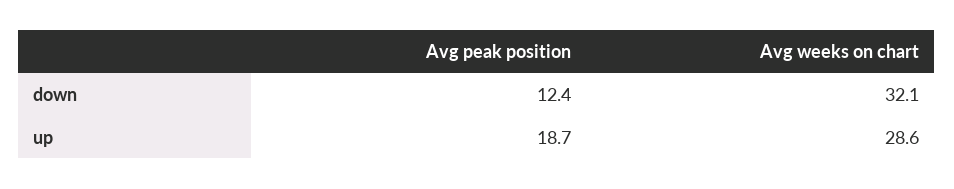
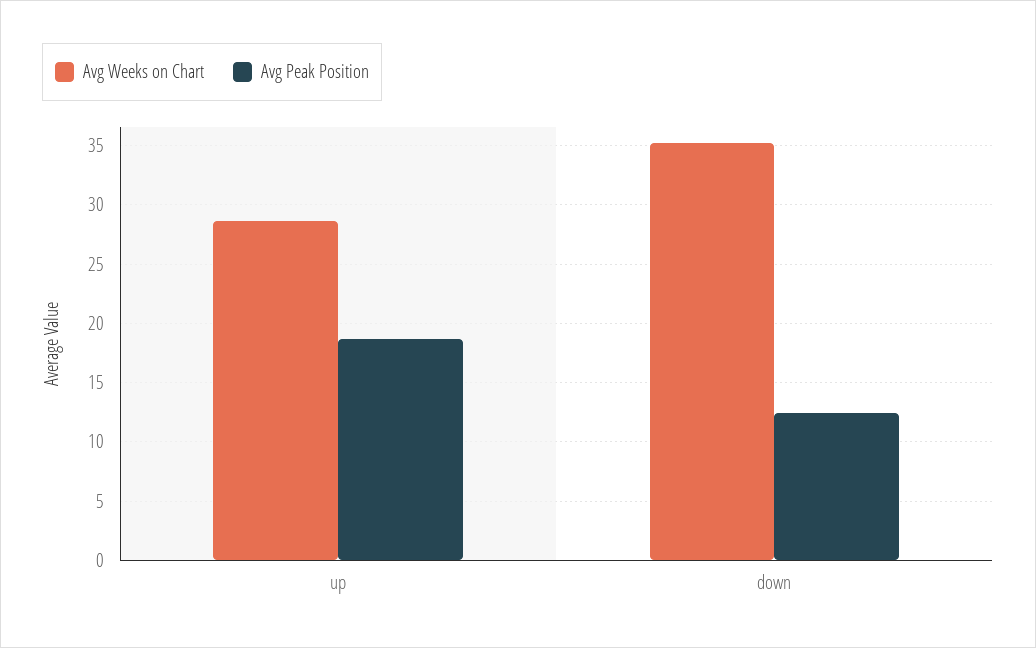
Avg weeks on chart, down: 32.1 -> 35

